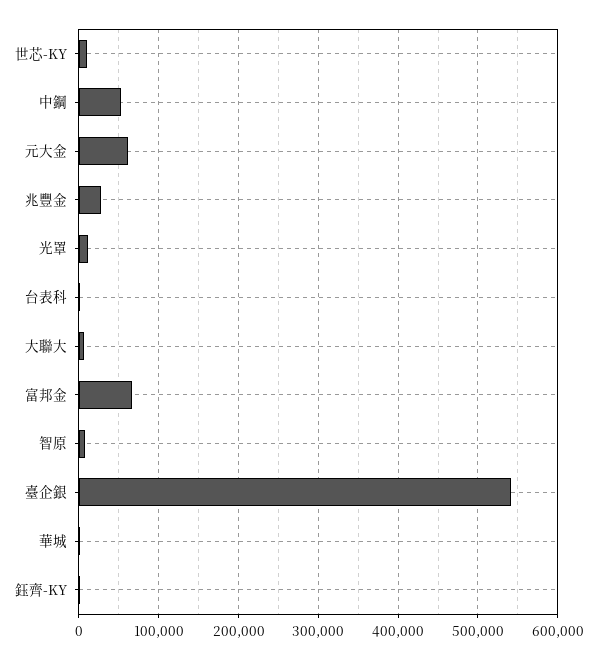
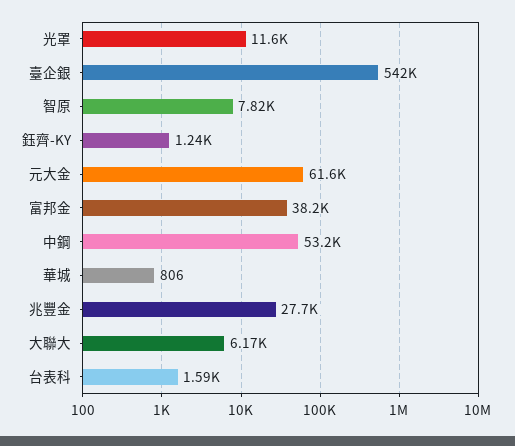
世芯-KY: 10000 -> none
富邦金: 70000 -> 38200

